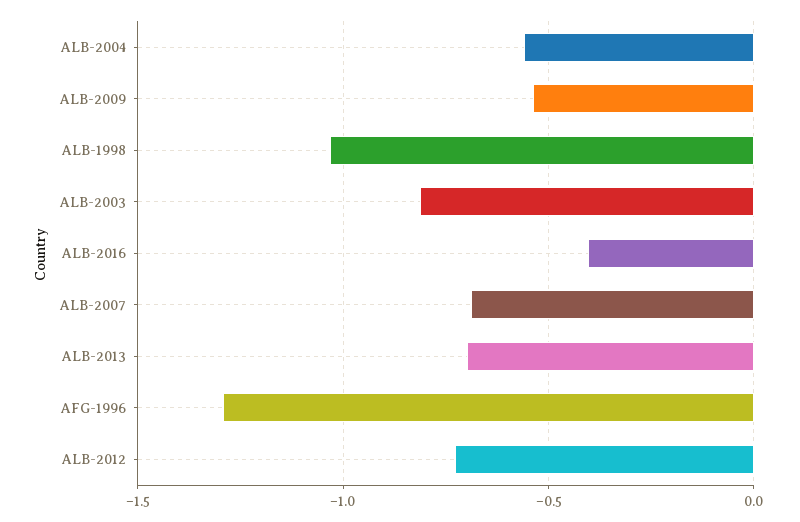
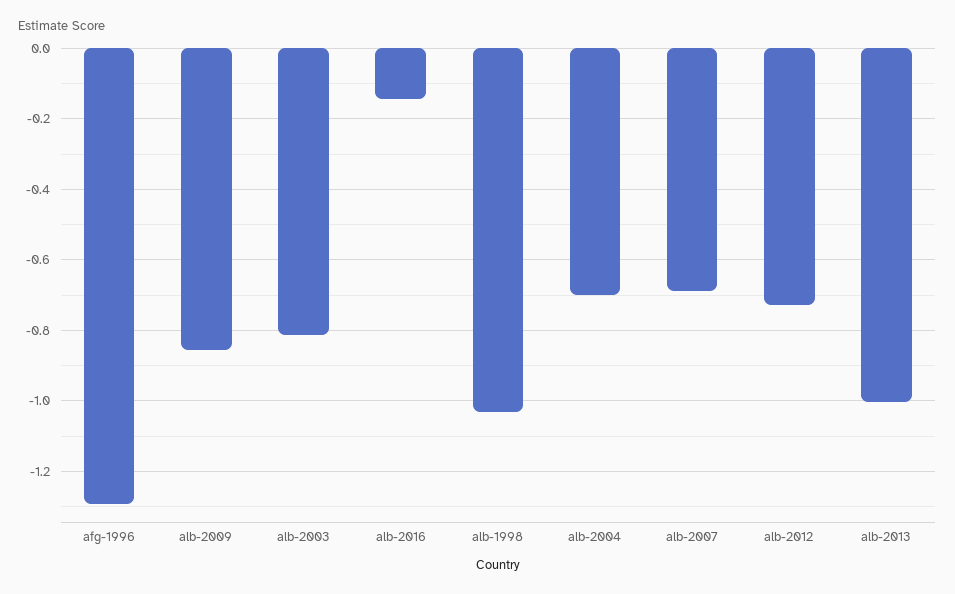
ALB-2004: -0.55 -> -0.7
ALB-2009: -0.55 -> -0.86
ALB-2016: -0.4 -> -0.14
ALB-2013: -0.7 -> -1

